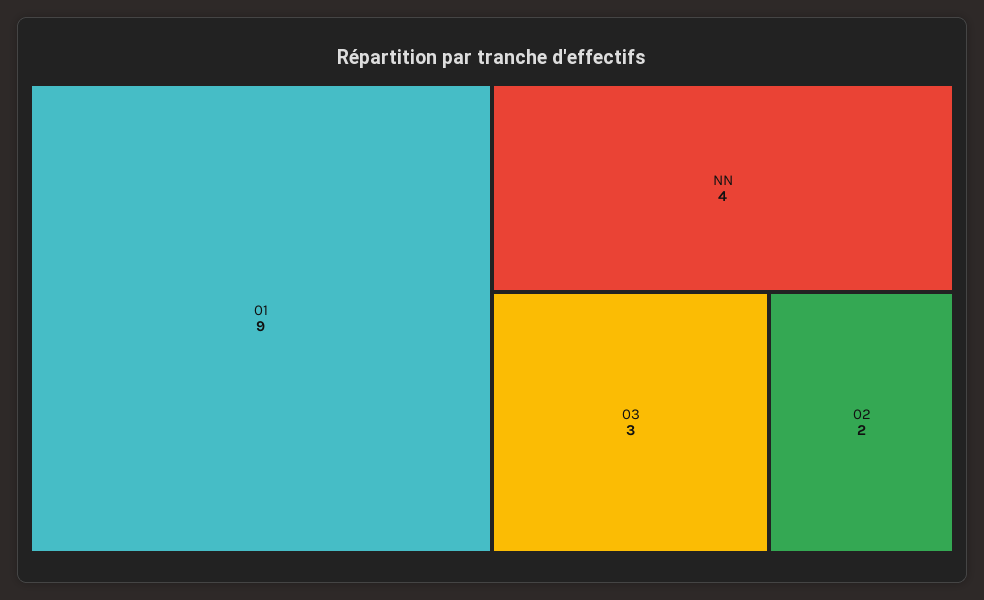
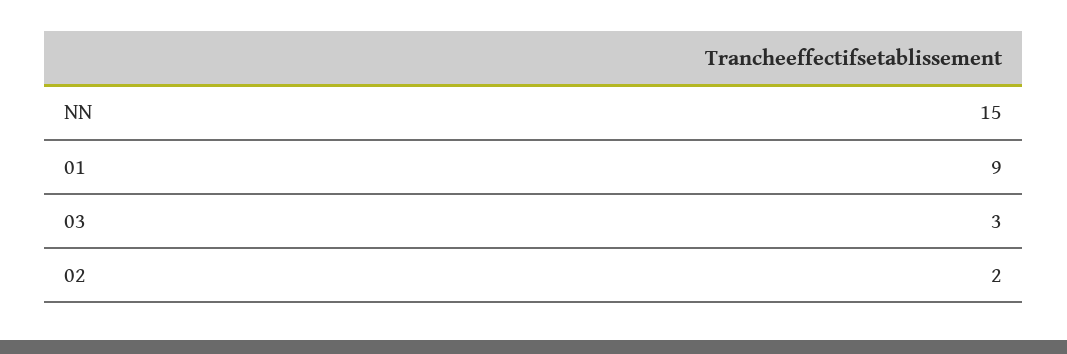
NN: 4 -> 15

